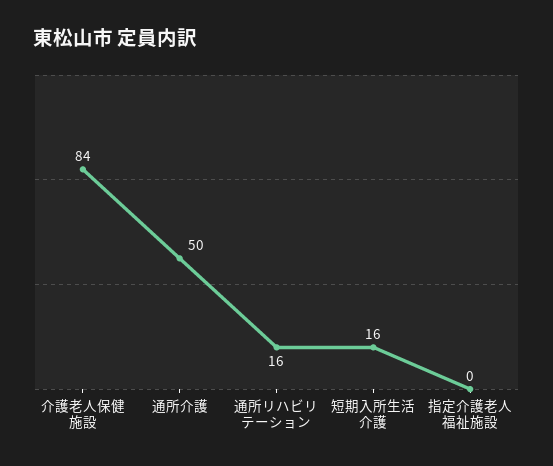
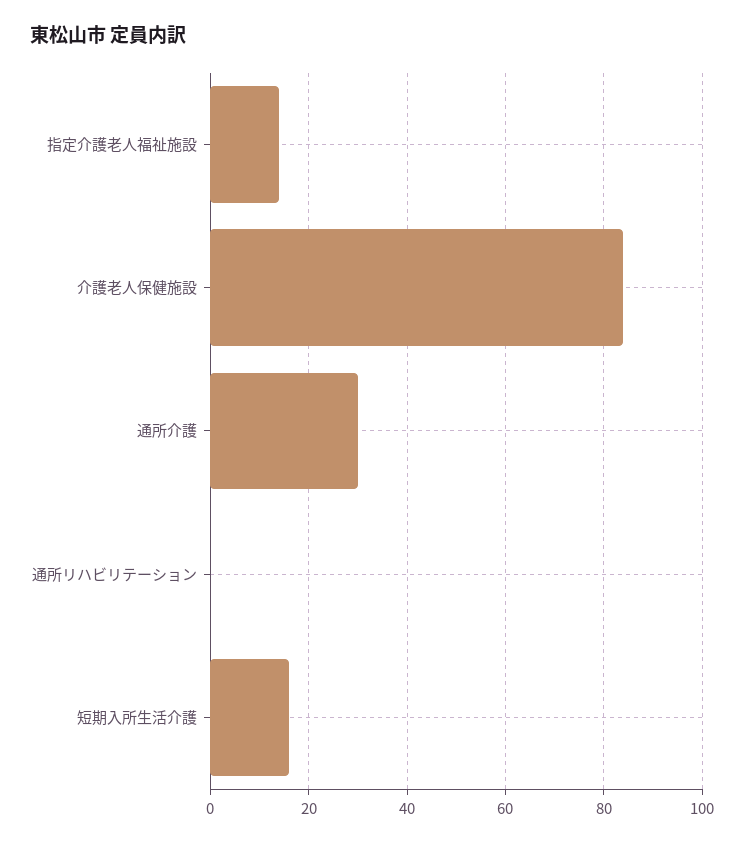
通所介護: 50 -> 30
通所リハビリテーション: 16 -> 0
指定介護老人福祉施設: 0 -> 15

